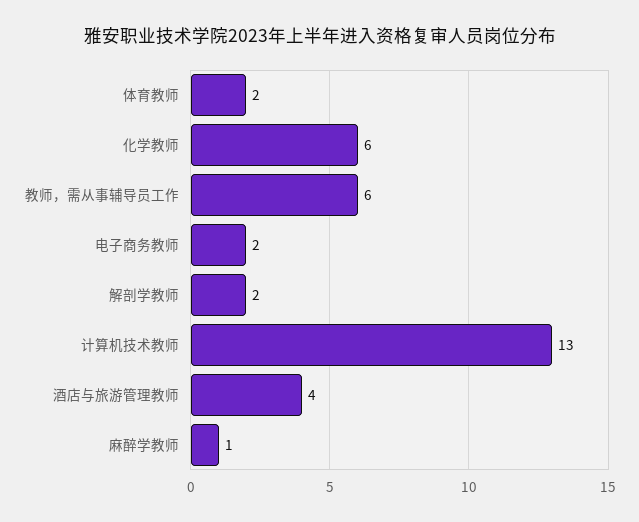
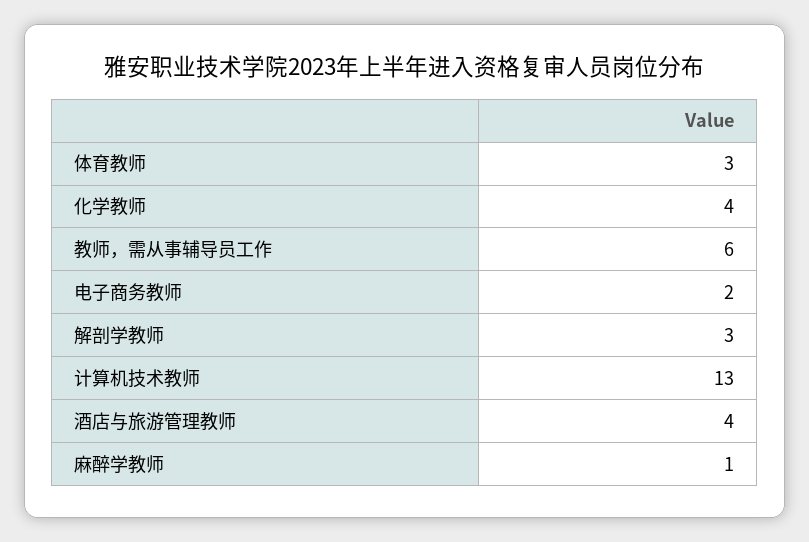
体育教师: 2 -> 3
化学教师: 6 -> 4
解剖学教师: 2 -> 3

